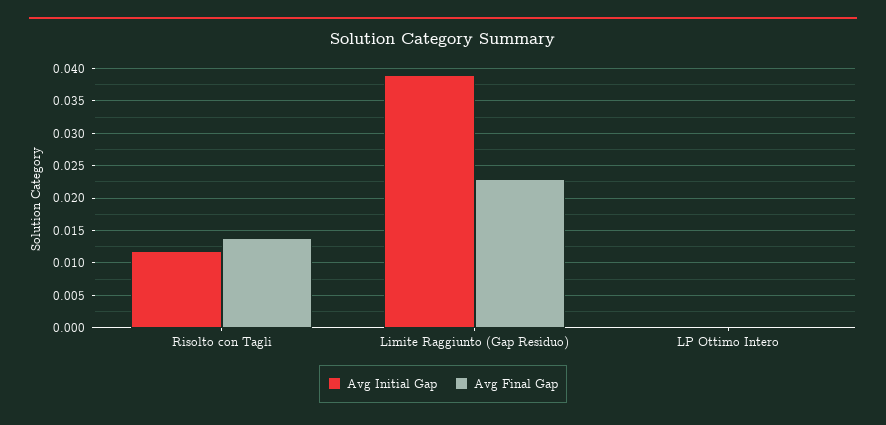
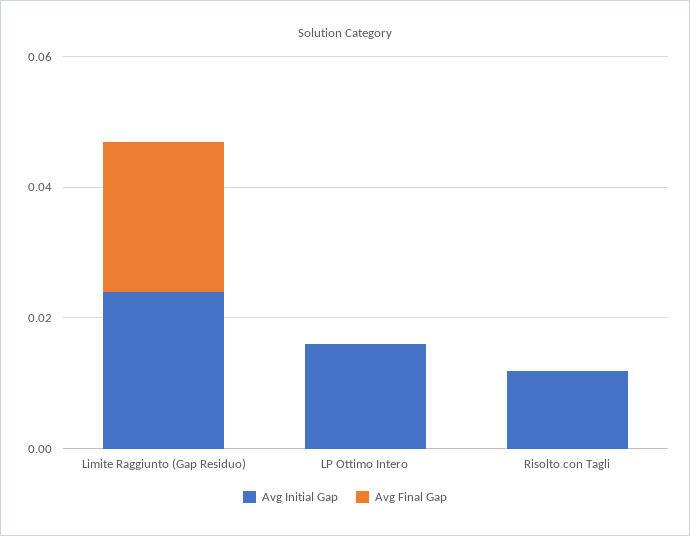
Avg Final Gap, Risolto con Tagli: 0.014 -> 0
Avg Initial Gap, Limite Raggiunto (Gap Residuo): 0.039 -> 0.025
Avg Initial Gap, LP Ottimo Intero: 0 -> 0.015

